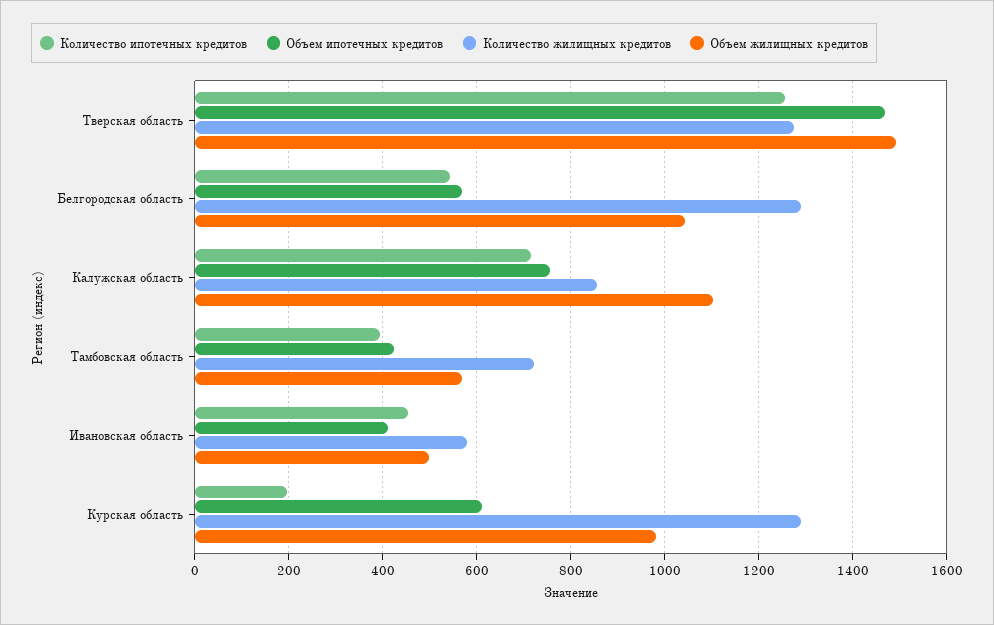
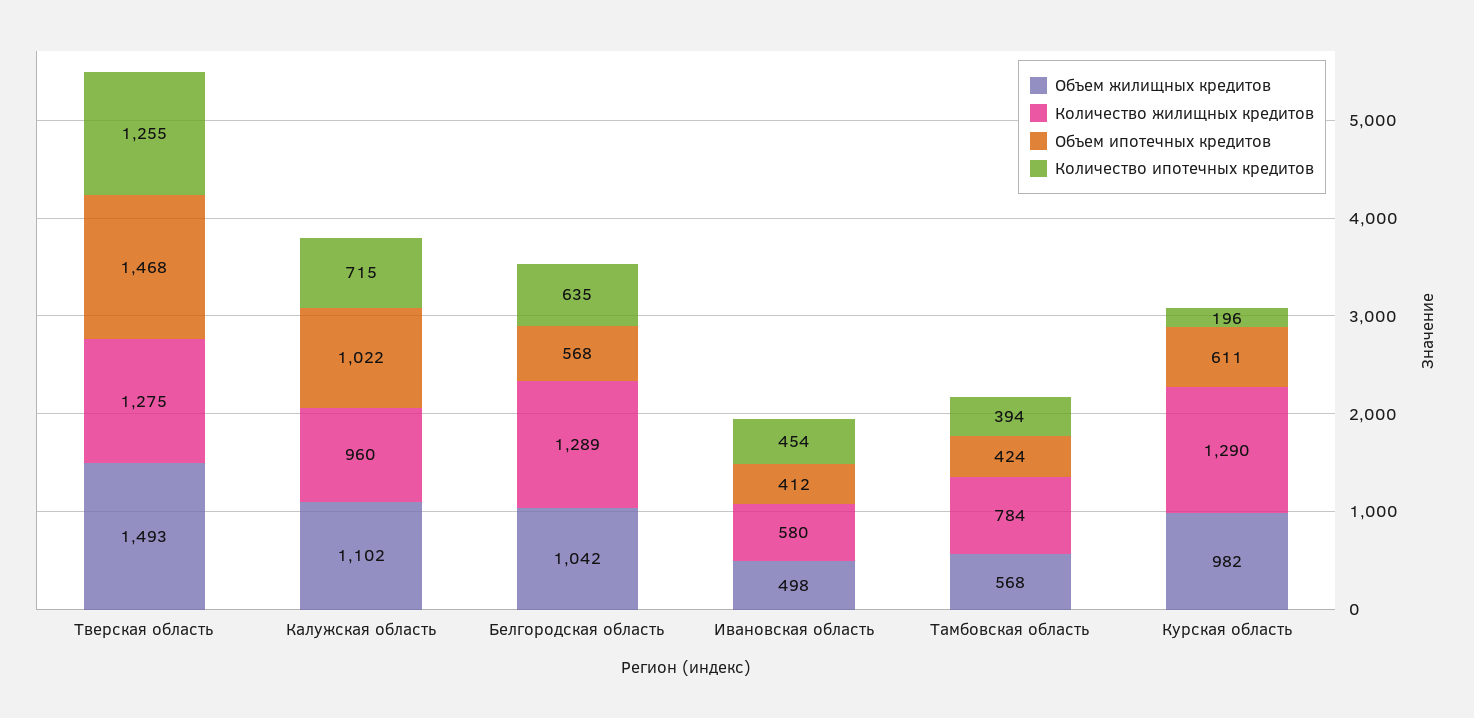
Количество ипотечных кредитов, Белгородская область: 540 -> 635
Объем ипотечных кредитов, Калужская область: 760 -> 1022
Количество жилищных кредитов, Калужская область: 860 -> 960
Количество жилищных кредитов, Тамбовская область: 720 -> 784

